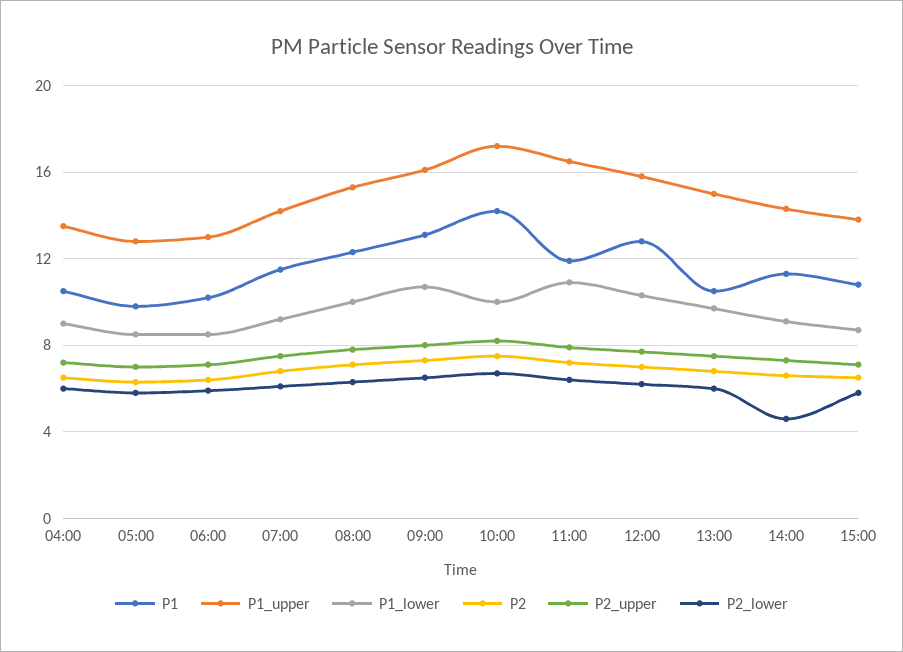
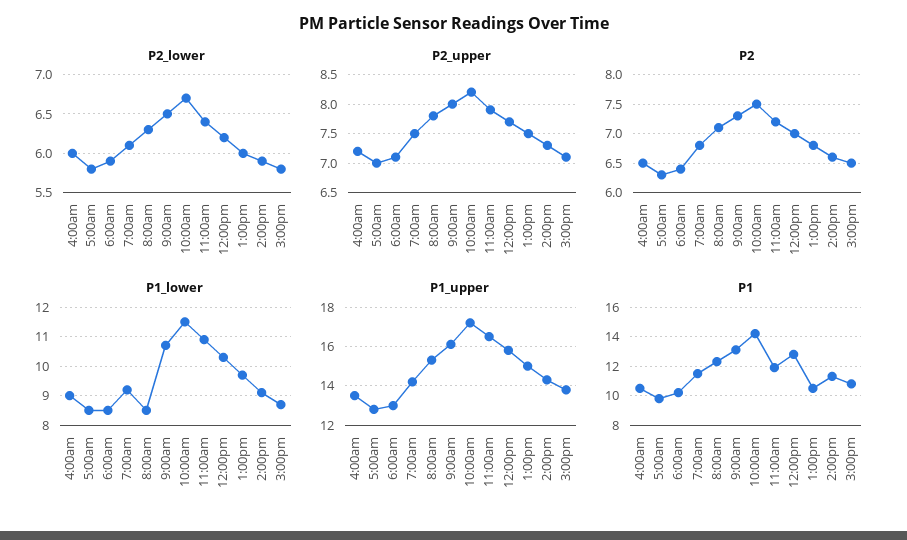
P1_lower, 08:00: 10 -> 8.5
P1_lower, 10:00: 10 -> 11.5
P2_lower, 14:00: 4.5 -> 5.9

